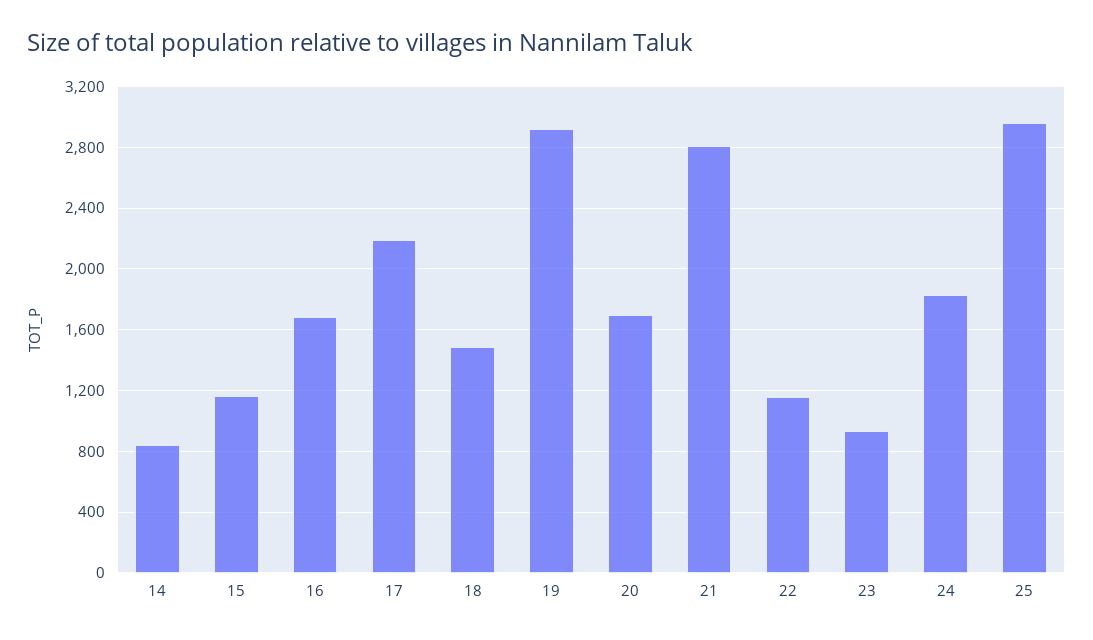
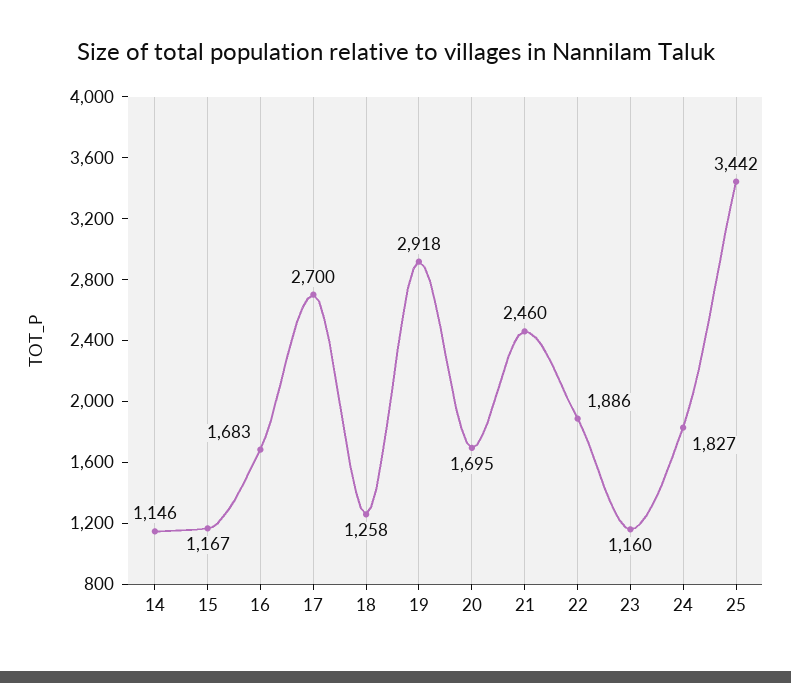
14: 850 -> 1146
17: 2200 -> 2700
18: 1500 -> 1258
21: 2800 -> 2460
22: 1150 -> 1886
23: 950 -> 1160
25: 2950 -> 3442

